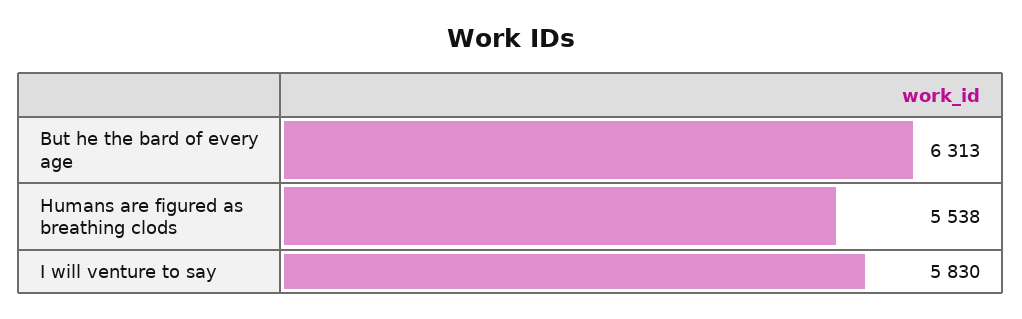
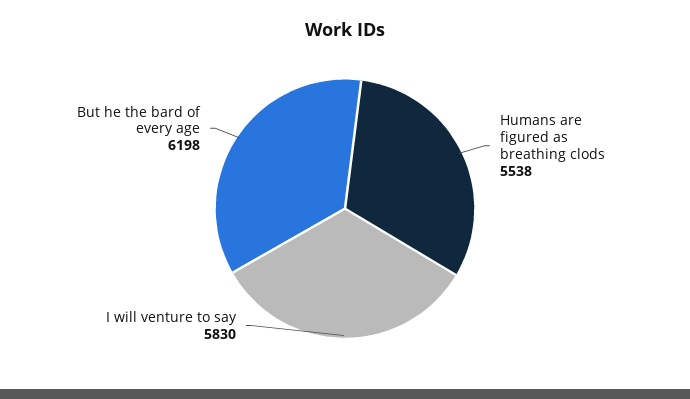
But he the bard of every age: 6313 -> 6198

